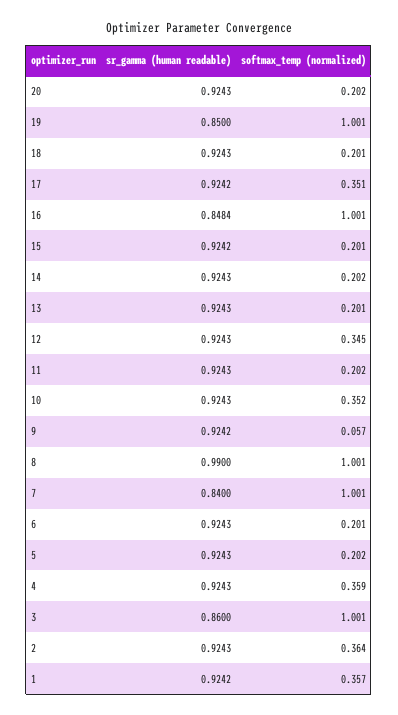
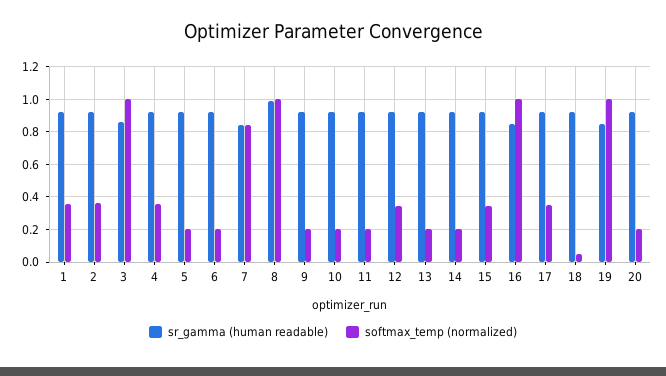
softmax_temp (normalized), 18: 0.201 -> 0.05
softmax_temp (normalized), 15: 0.201 -> 0.35
softmax_temp (normalized), 10: 0.352 -> 0.2
softmax_temp (normalized), 9: 0.057 -> 0.2
softmax_temp (normalized), 7: 1.001 -> 0.85

